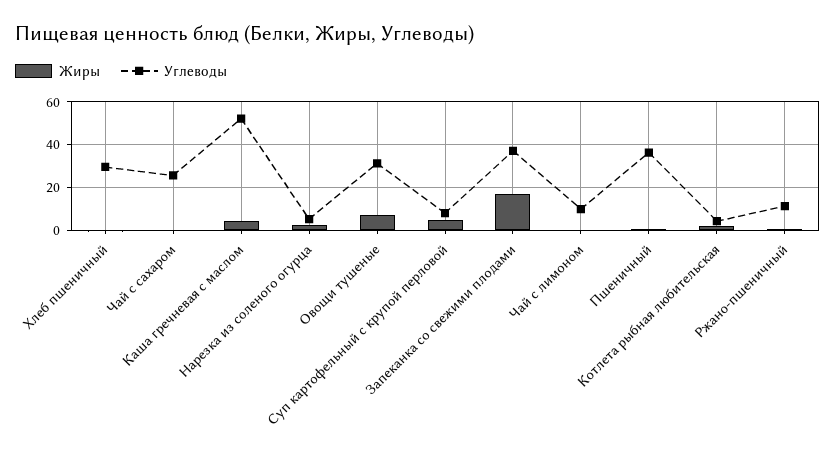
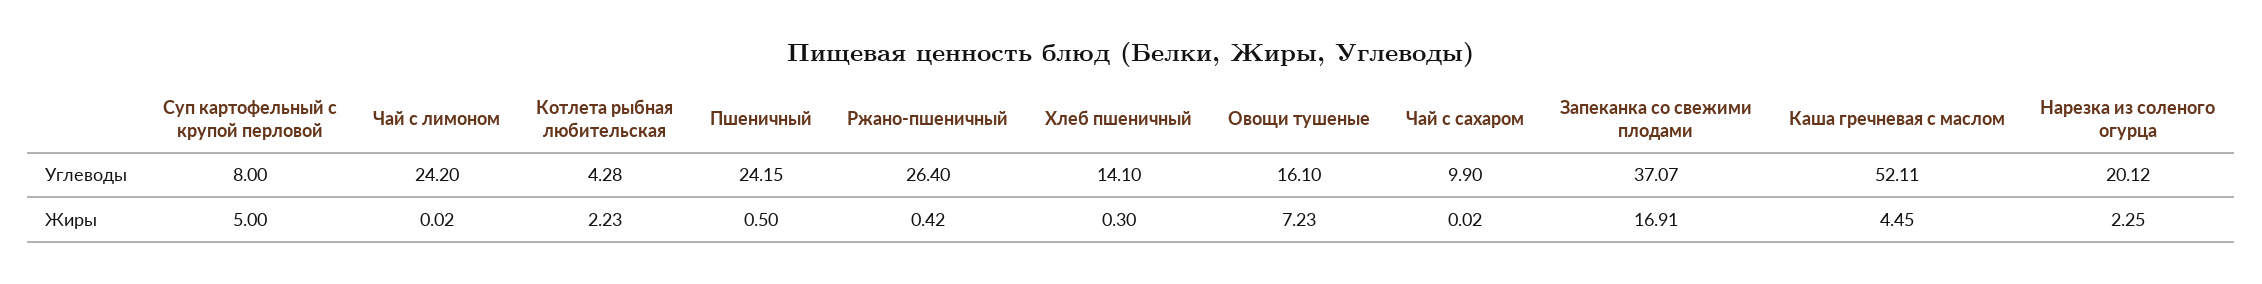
Углеводы, Хлеб пшеничный: 30 -> 14.1
Углеводы, Чай с сахаром: 25 -> 9.9
Углеводы, Нарезка из соленого огурца: 5 -> 20.12
Углеводы, Овощи тушеные: 30 -> 16.1
Углеводы, Чай с лимоном: 10 -> 24.2
Углеводы, Пшеничный: 35 -> 24.15
Углеводы, Ржано-пшеничный: 10 -> 26.4

